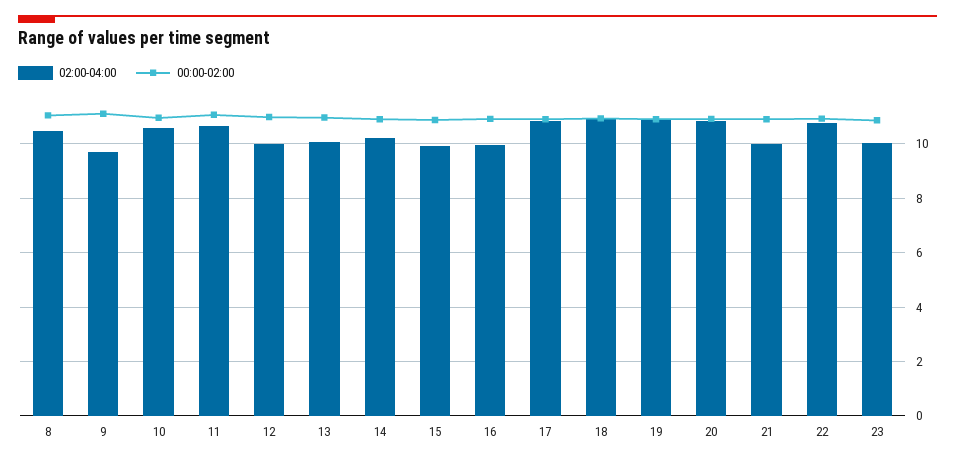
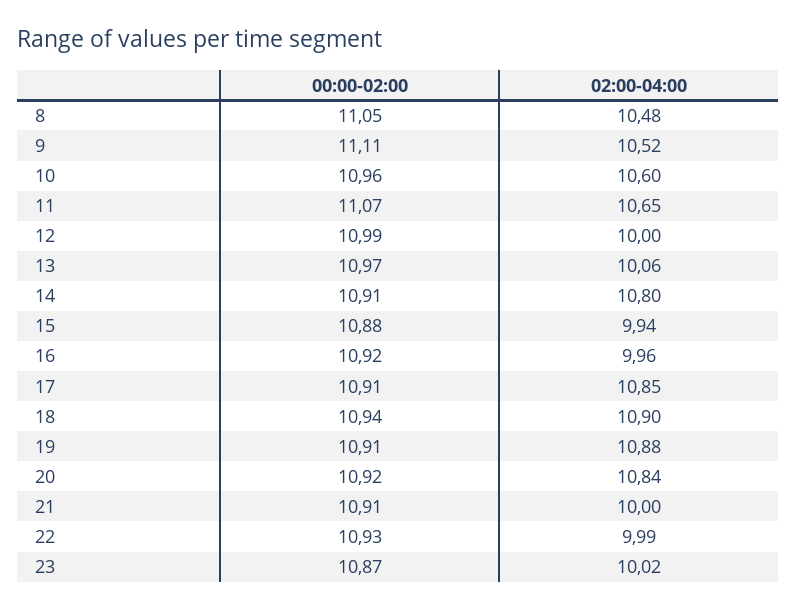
02:00-04:00, 9: 9.75 -> 10.52
02:00-04:00, 14: 10.25 -> 10.8
02:00-04:00, 22: 10.75 -> 9.99

